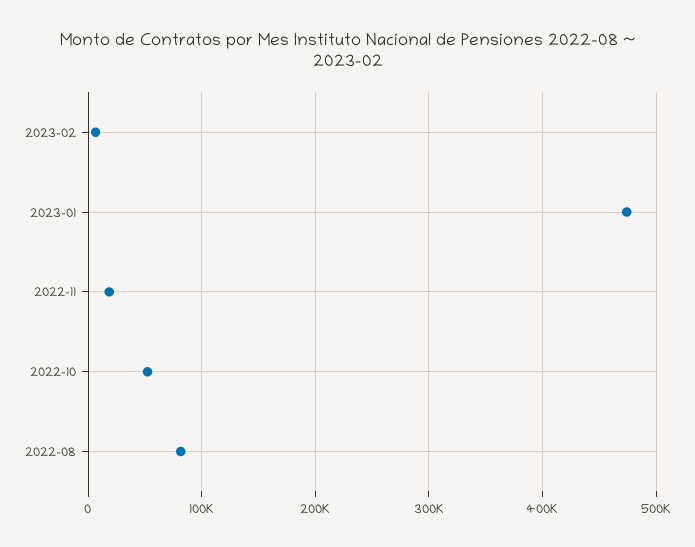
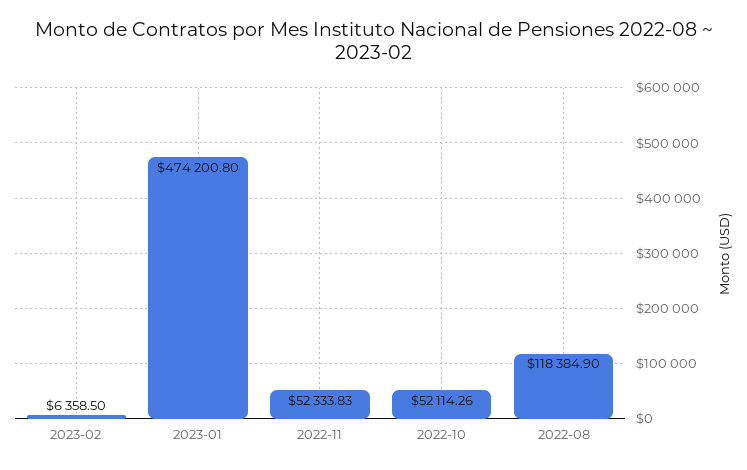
2022-11: 20000 -> 52333.83
2022-08: 80000 -> 118384.9

